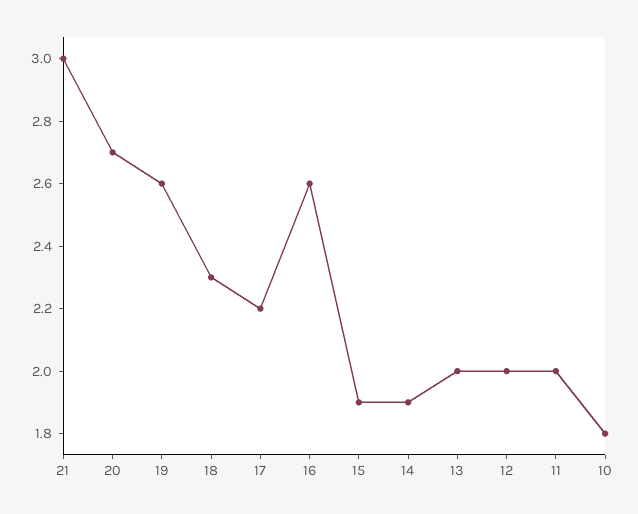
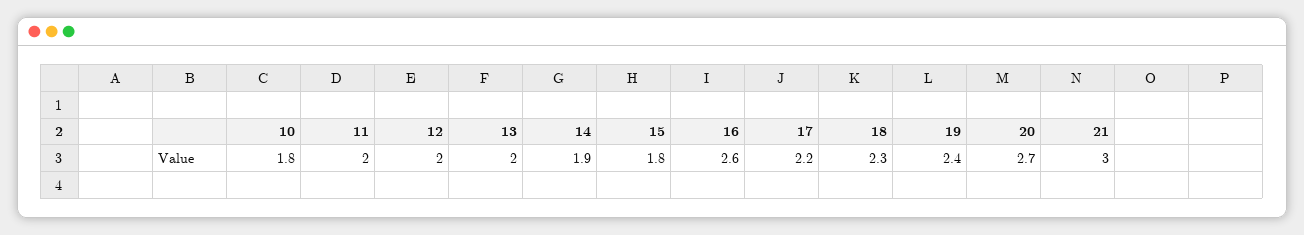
19: 2.6 -> 2.4
15: 1.9 -> 1.8

